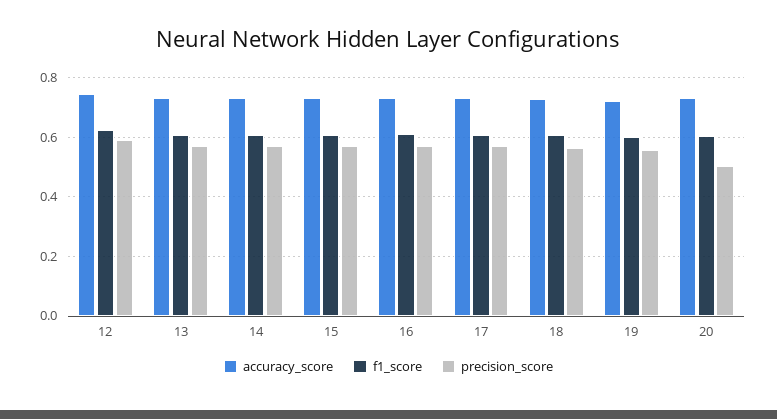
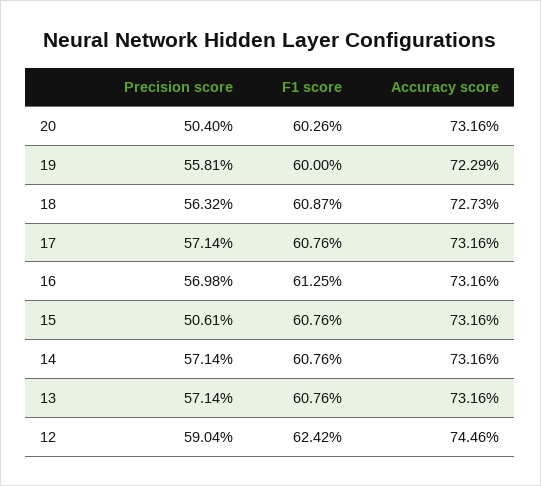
precision_score, 15: 0.575 -> 0.5061

